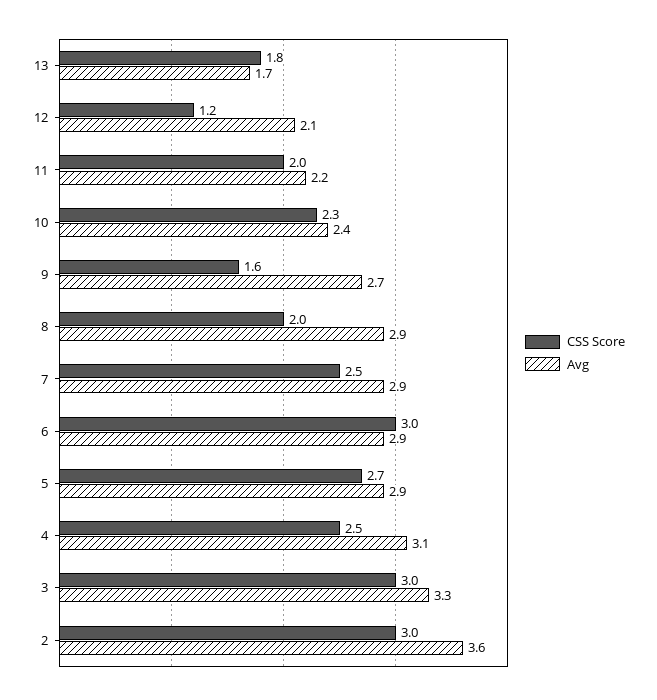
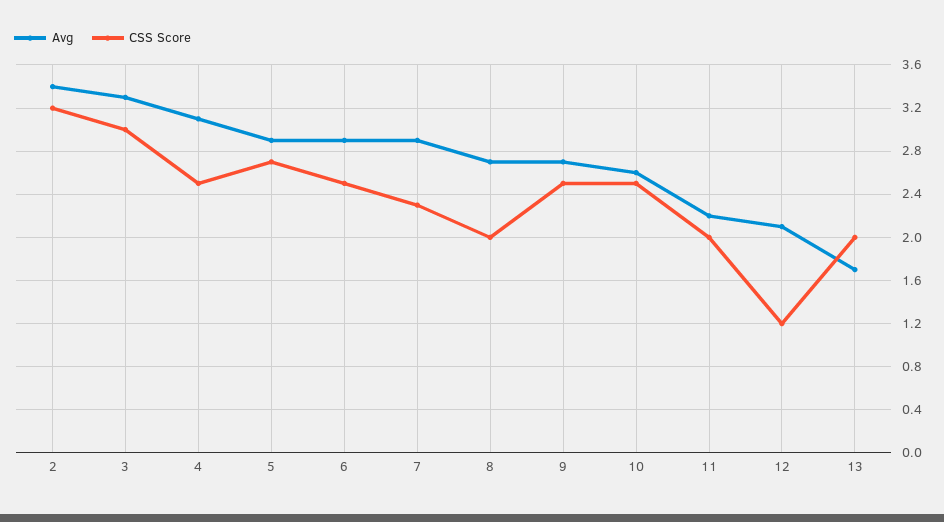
CSS Score, 13: 1.8 -> 2
CSS Score, 10: 2.3 -> 2.5
Avg, 10: 2.4 -> 2.6
CSS Score, 9: 1.6 -> 2.5
Avg, 8: 2.9 -> 2.7
CSS Score, 7: 2.5 -> 2.3
CSS Score, 6: 3 -> 2.5
CSS Score, 2: 3 -> 3.2
Avg, 2: 3.6 -> 3.4

